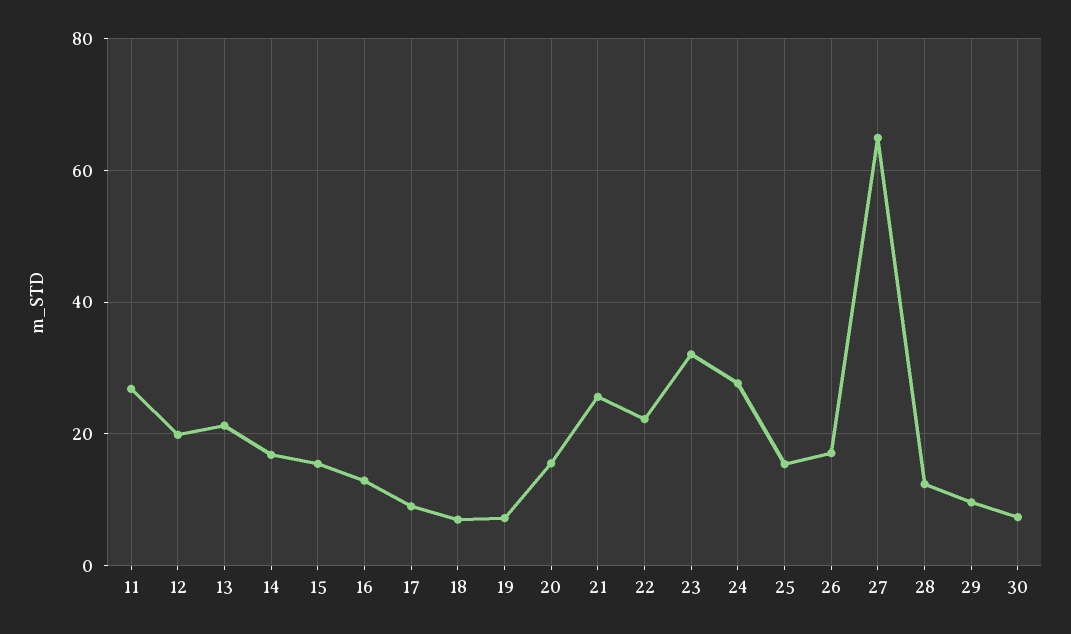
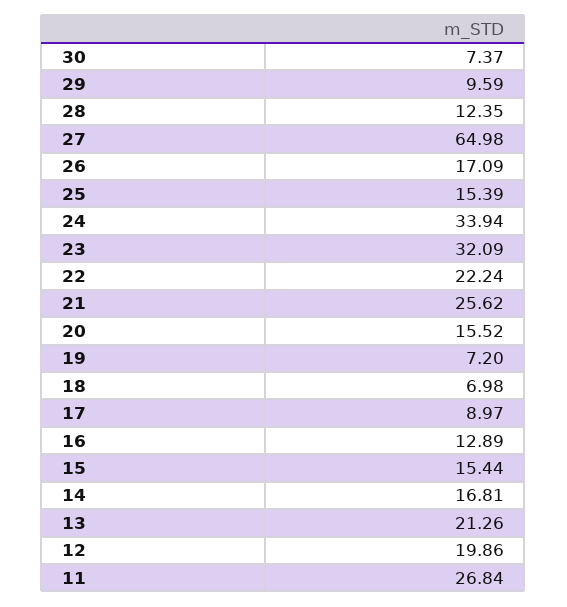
24: 28 -> 33.94

